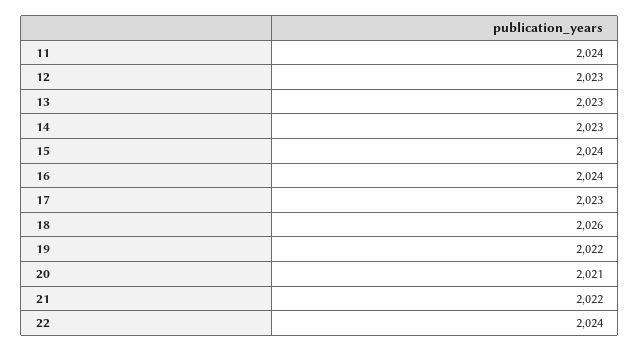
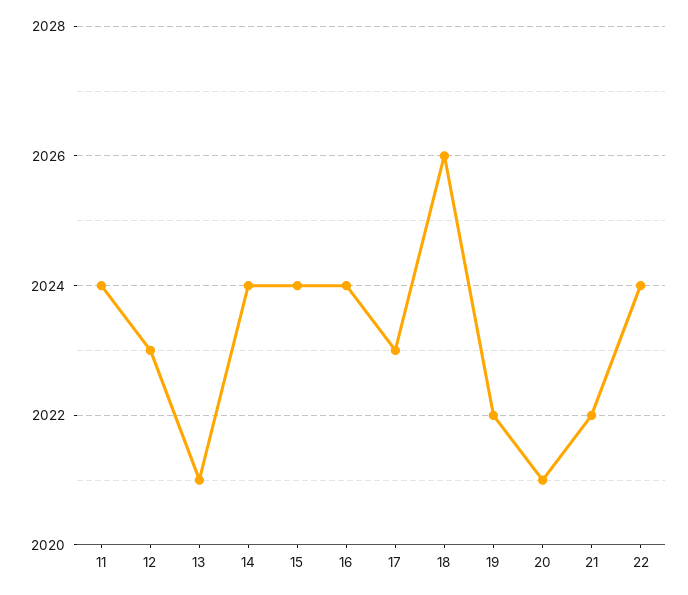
13: 2023 -> 2021
14: 2023 -> 2024

